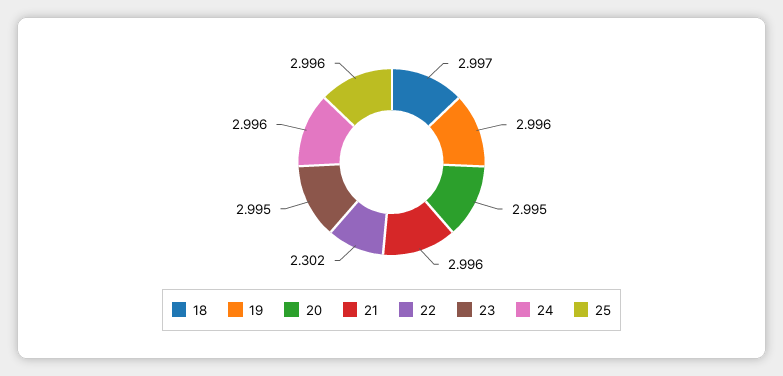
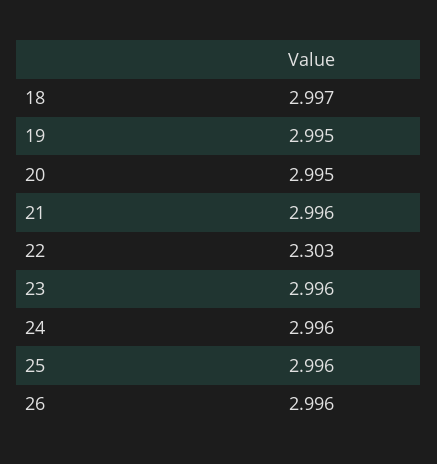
19: 2.996 -> 2.995
22: 2.302 -> 2.303
23: 2.995 -> 2.996
26: none -> 2.996

